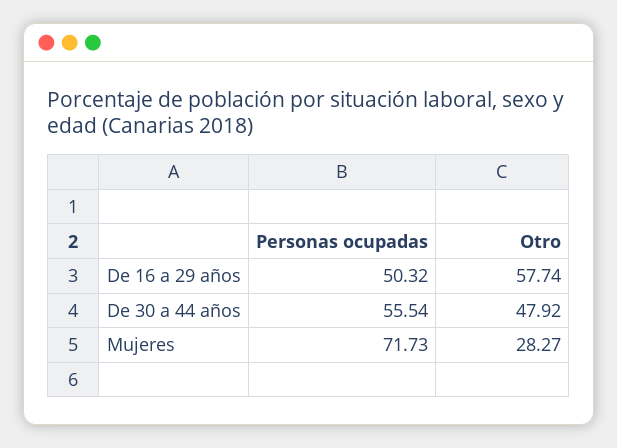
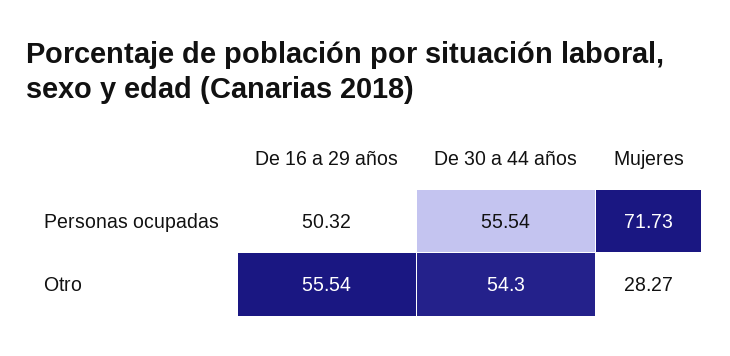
Otro, De 16 a 29 años: 57.74 -> 55.54
Otro, De 30 a 44 años: 47.92 -> 54.3

